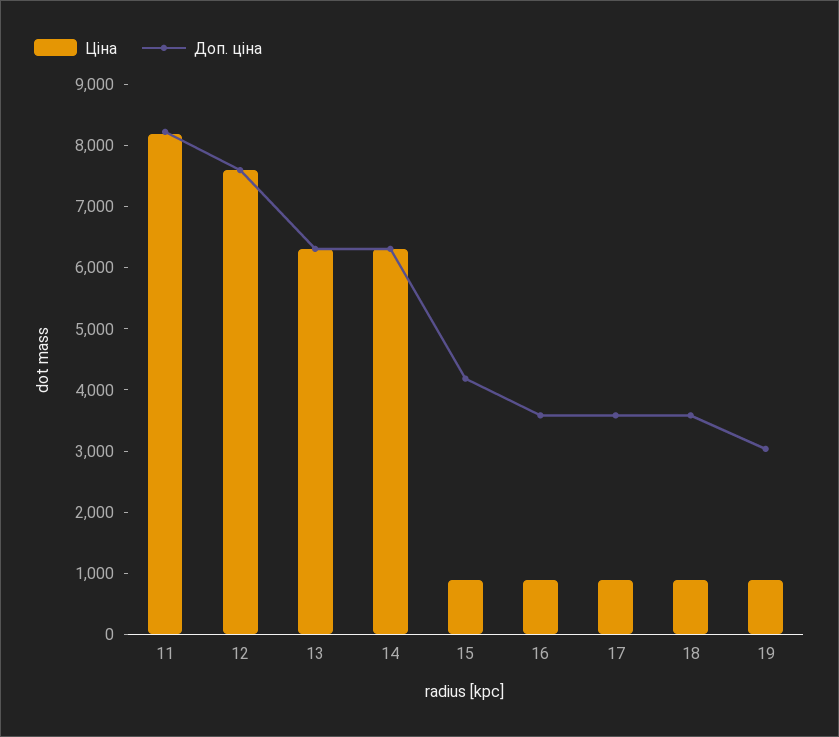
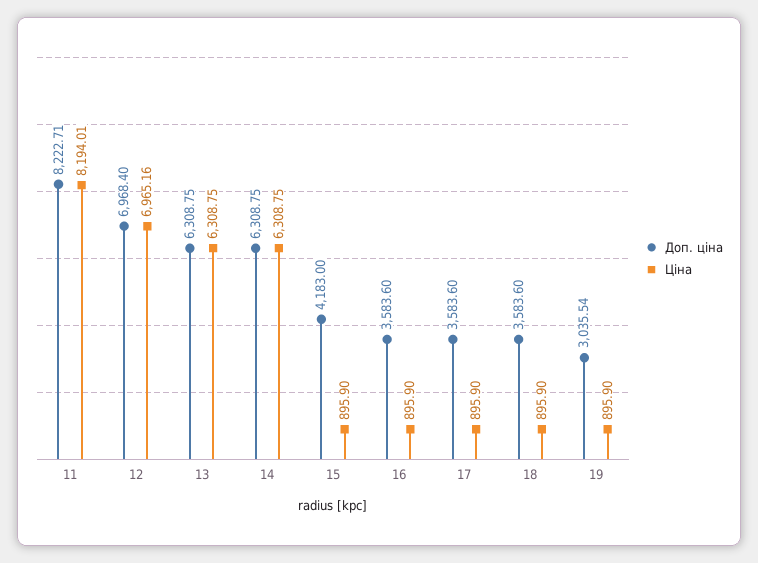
Ціна, 12: 7600 -> 6965.16
Доп. ціна, 12: 7600 -> 6968.4

